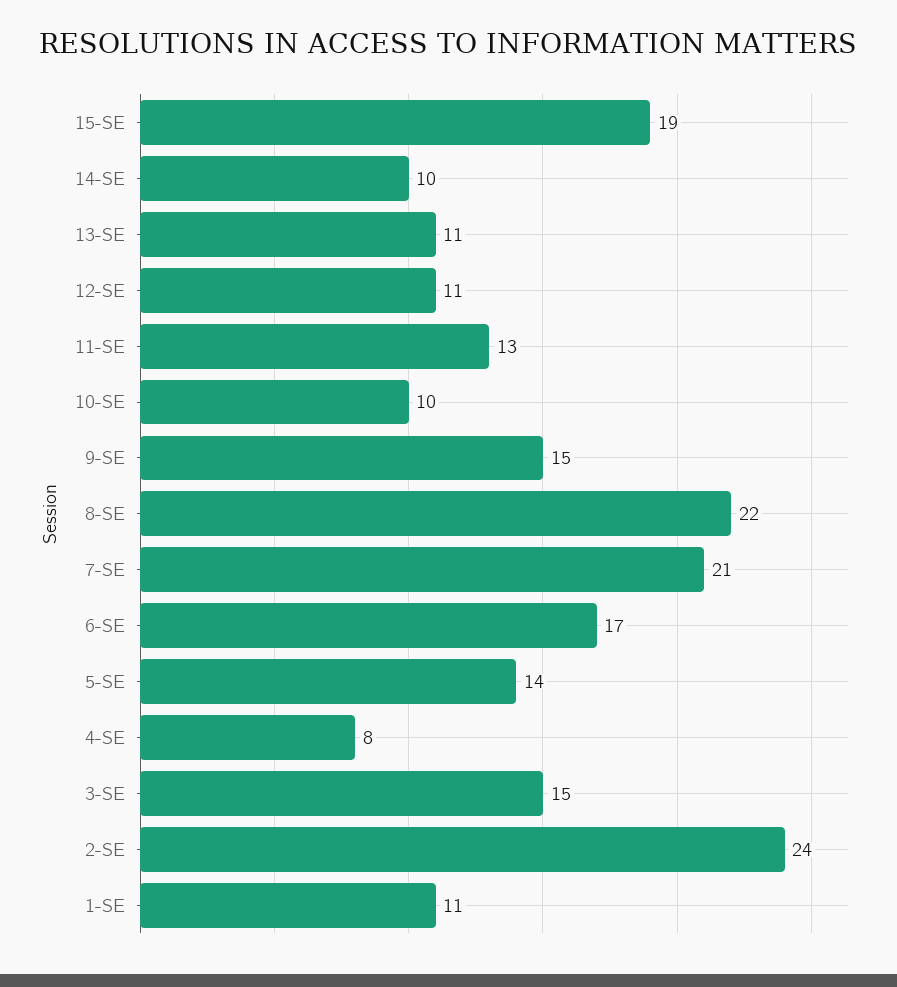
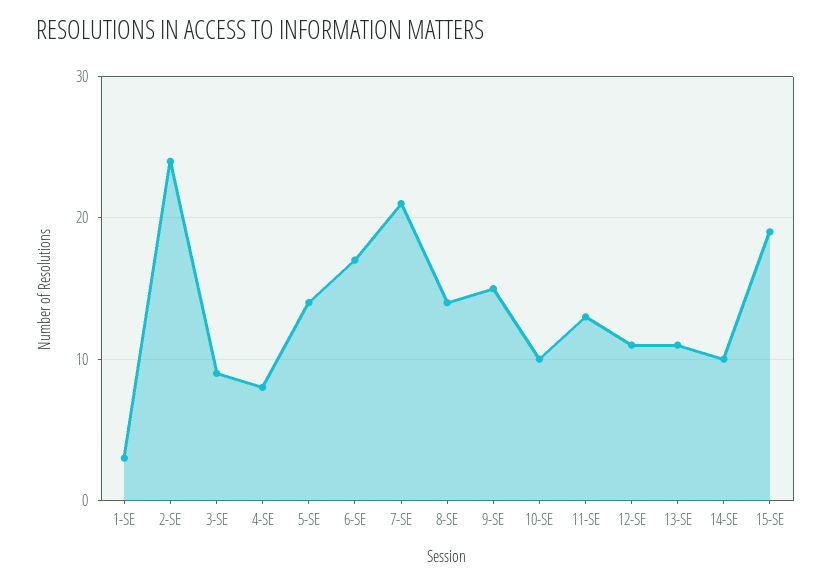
8-SE: 22 -> 14
3-SE: 15 -> 9
1-SE: 11 -> 3

